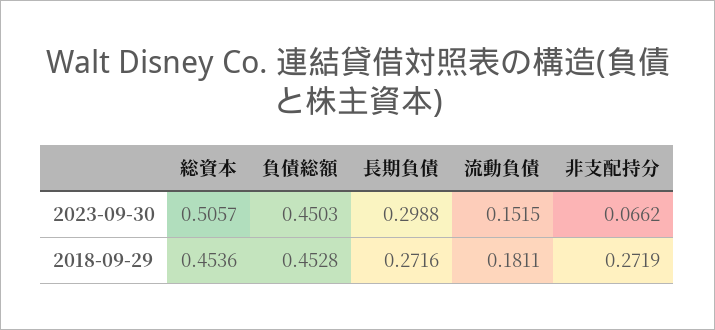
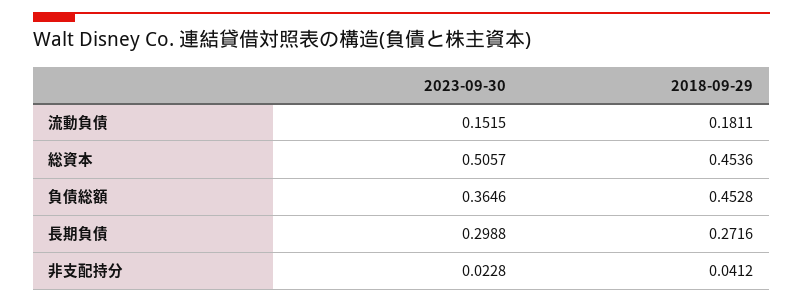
負債総額, 2023-09-30: 0.4503 -> 0.3646
非支配持分, 2023-09-30: 0.0662 -> 0.0228
非支配持分, 2018-09-29: 0.2719 -> 0.0412

